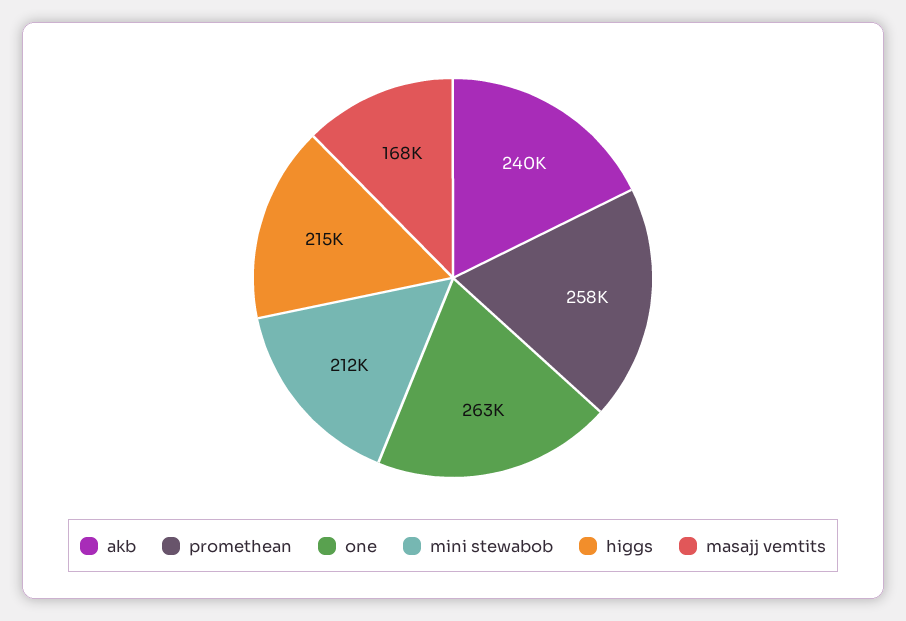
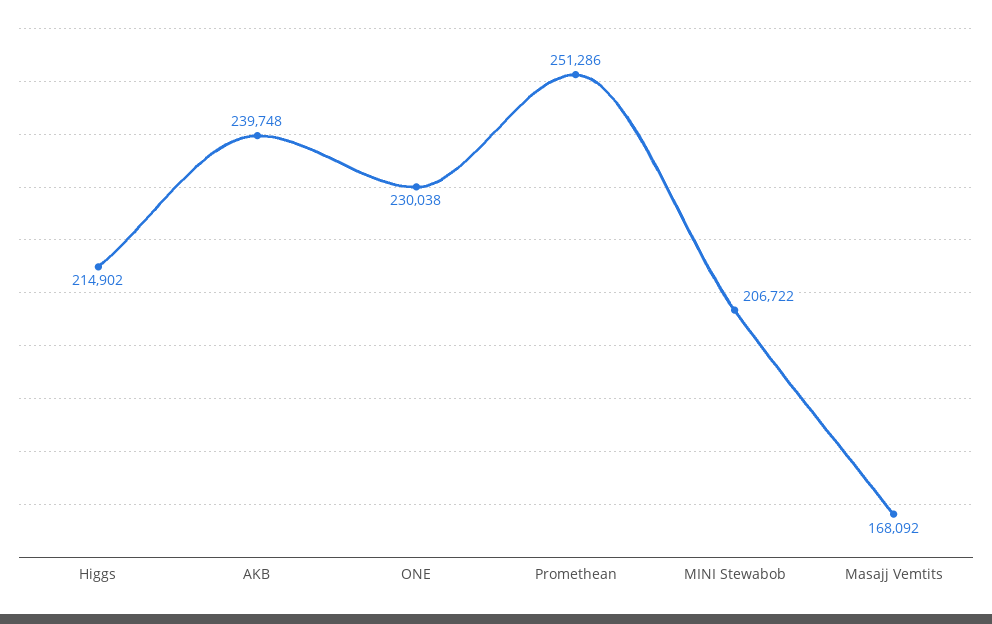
promethean: 258000 -> 251286
one: 263000 -> 230038
mini stewabob: 212000 -> 206722

